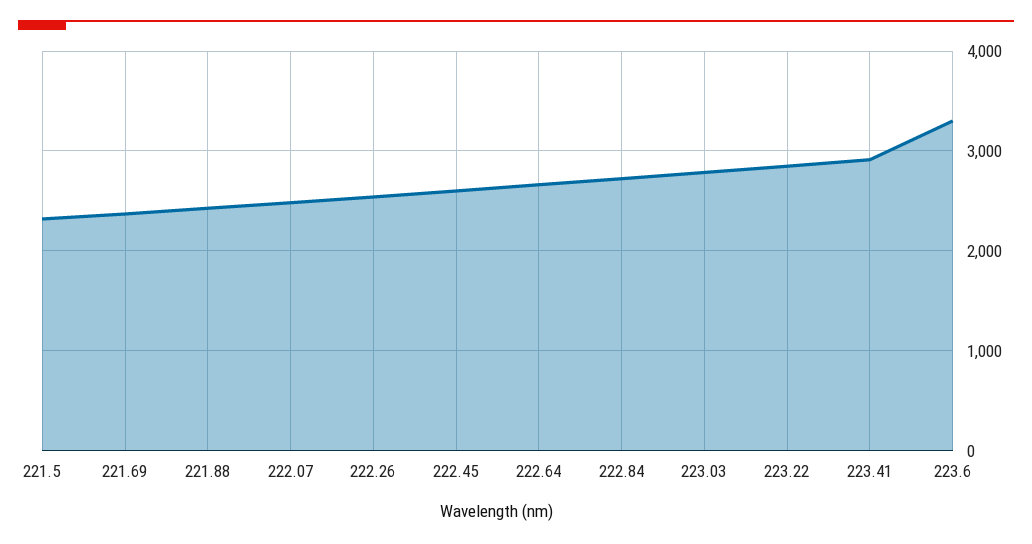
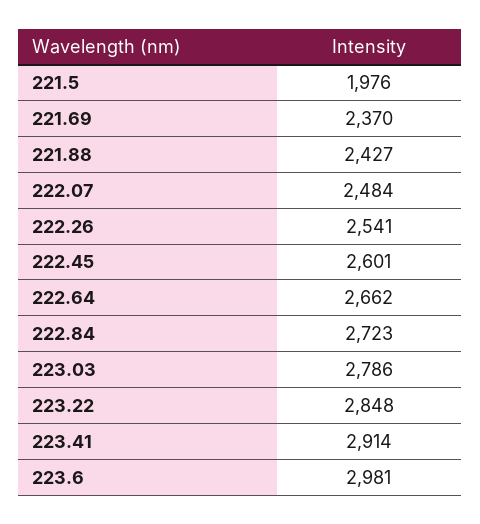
221.5: 2300 -> 1976
223.6: 3300 -> 2981

